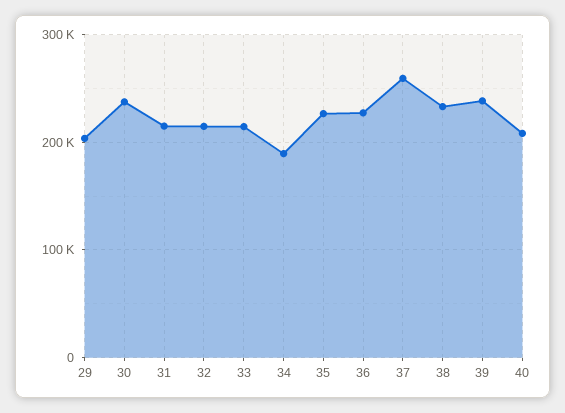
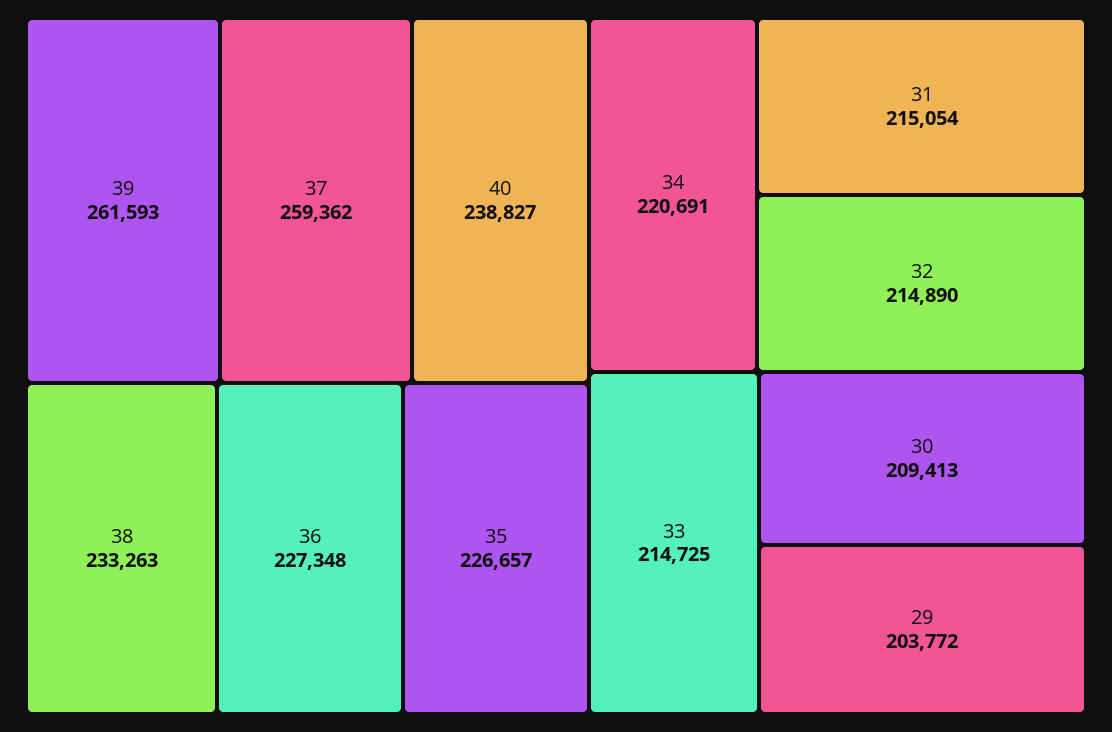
30: 240000 -> 209413
34: 190000 -> 220691
39: 240000 -> 261593
40: 210000 -> 238827

